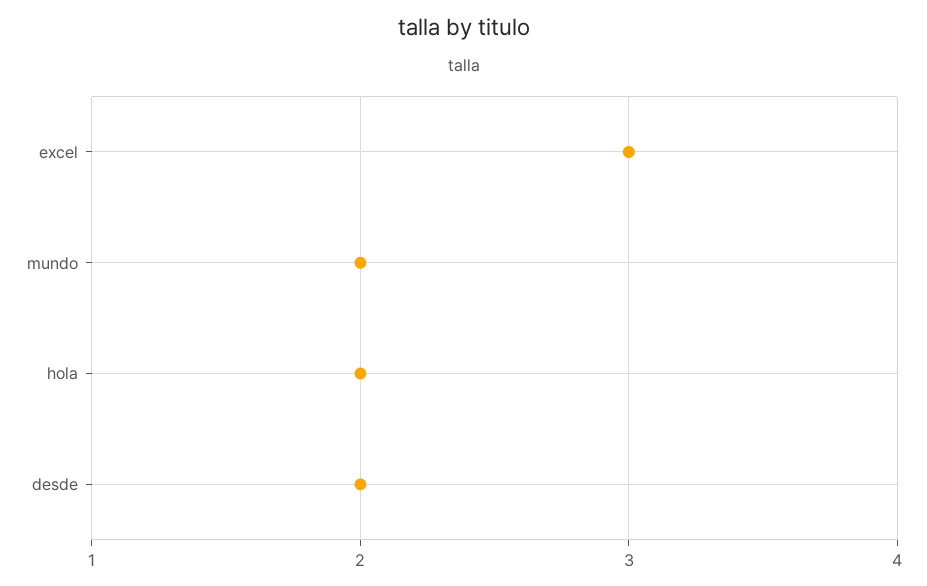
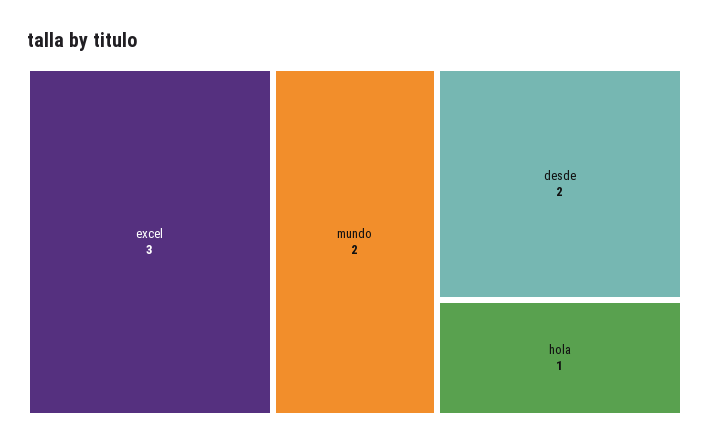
hola: 2 -> 1

